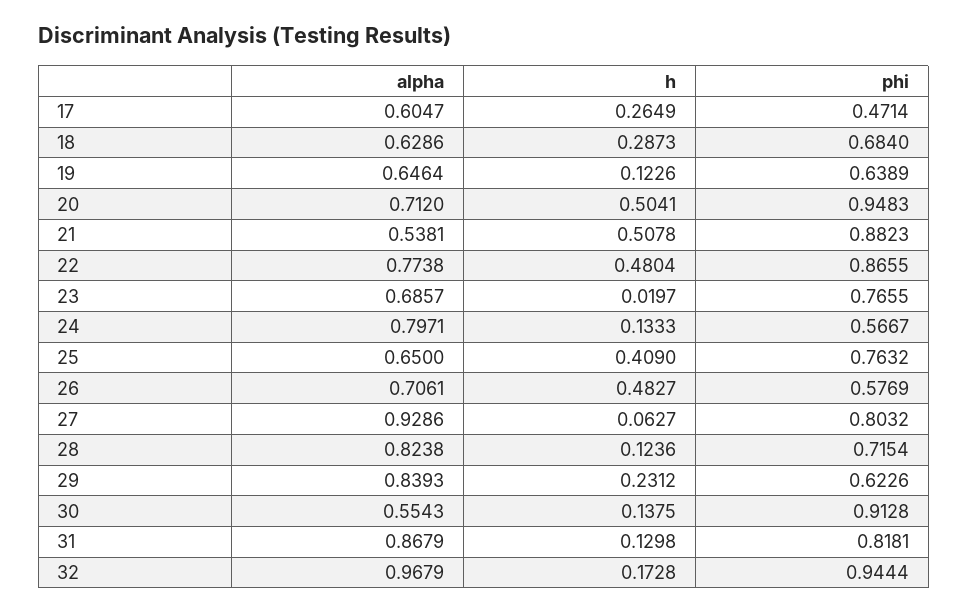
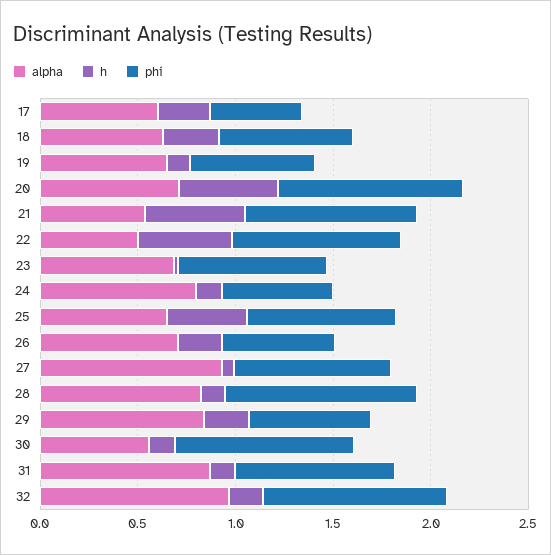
alpha, 22: 0.7738 -> 0.5
h, 26: 0.4827 -> 0.2
phi, 28: 0.7154 -> 1

